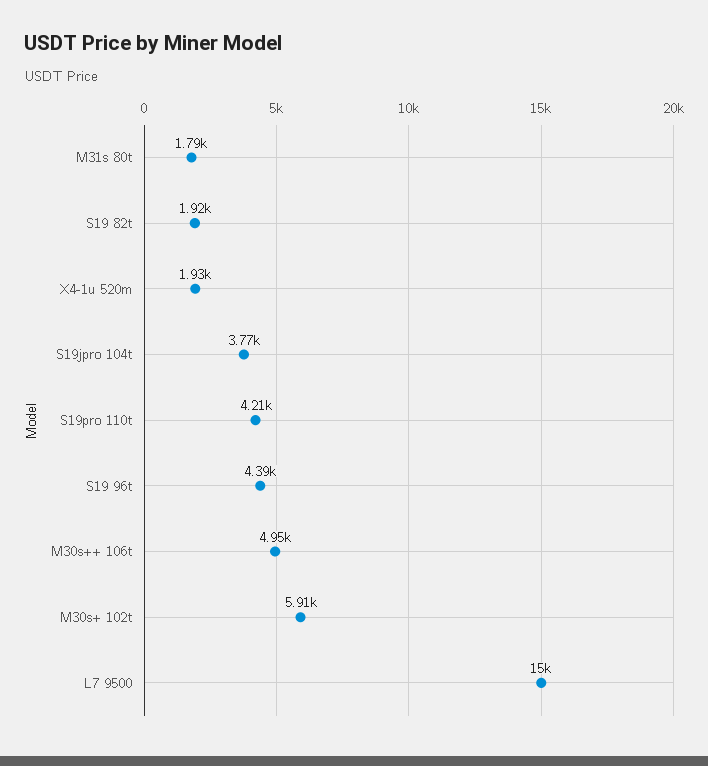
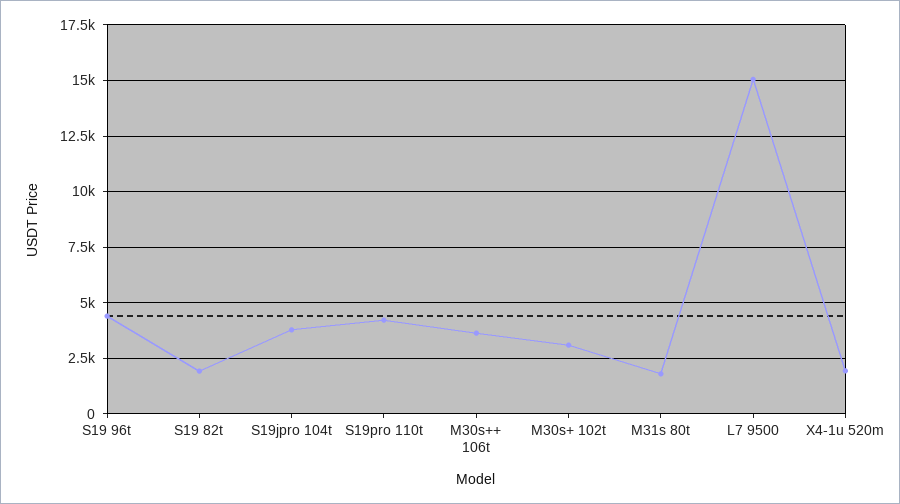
M30s++ 106t: 4950 -> 3500
M30s+ 102t: 5910 -> 3000

